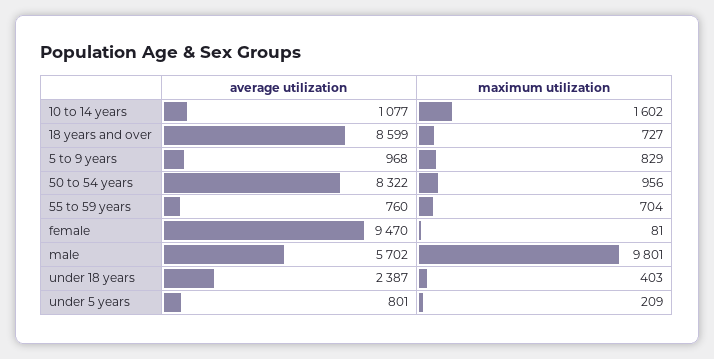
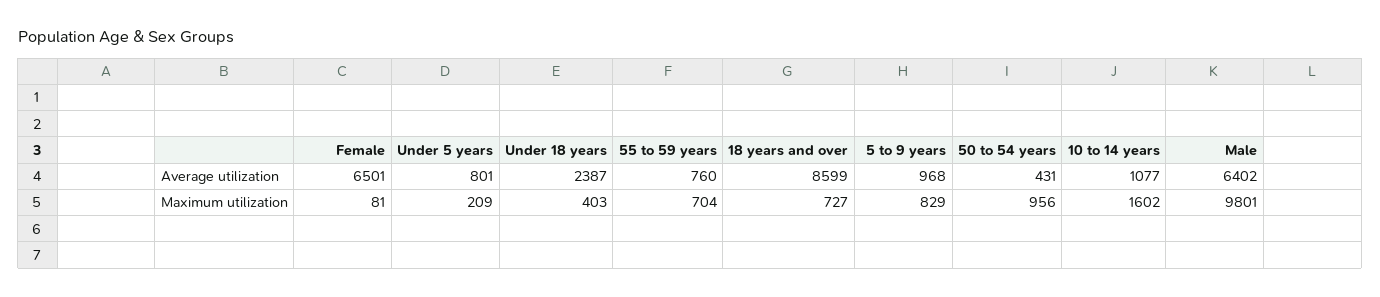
average utilization, 50 to 54 years: 8322 -> 431
average utilization, female: 9470 -> 6501
average utilization, male: 5702 -> 6402

